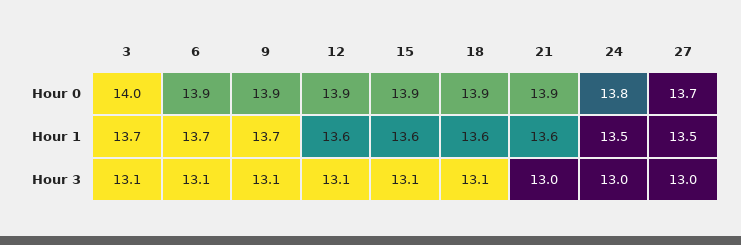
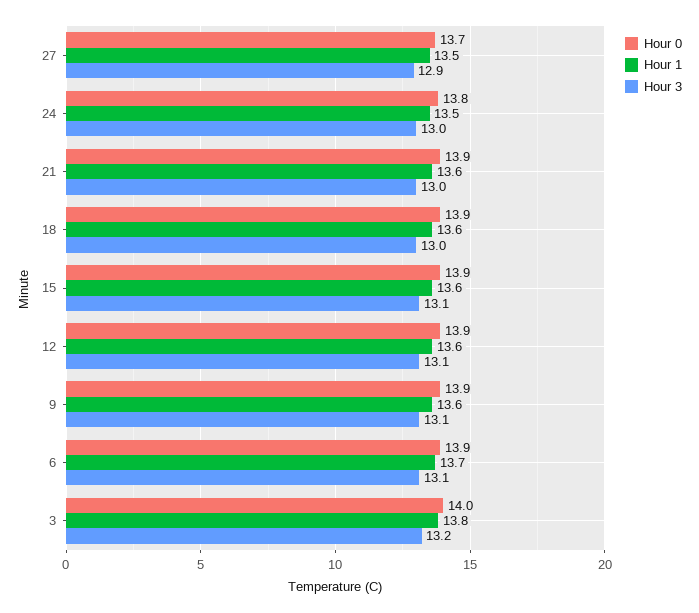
Hour 1, 3: 13.7 -> 13.8
Hour 1, 9: 13.7 -> 13.6
Hour 3, 3: 13.1 -> 13.2
Hour 3, 18: 13.1 -> 13
Hour 3, 27: 13 -> 12.9

